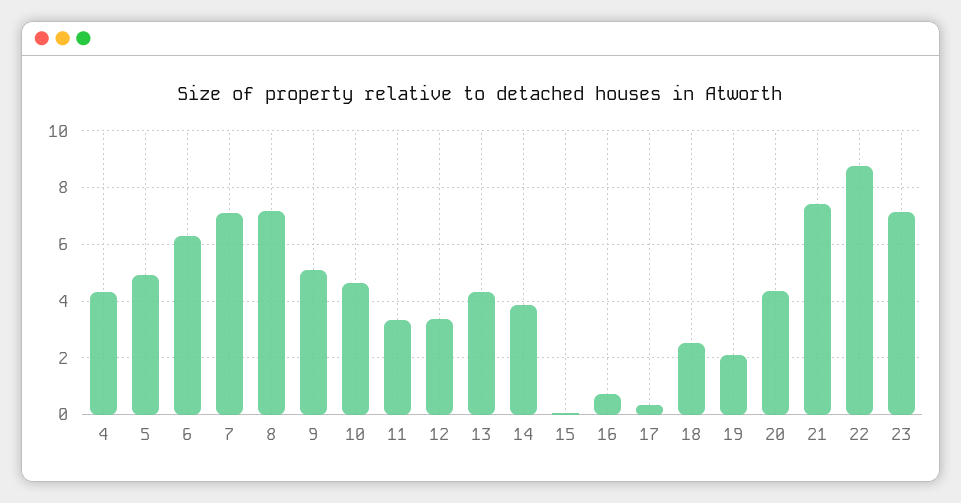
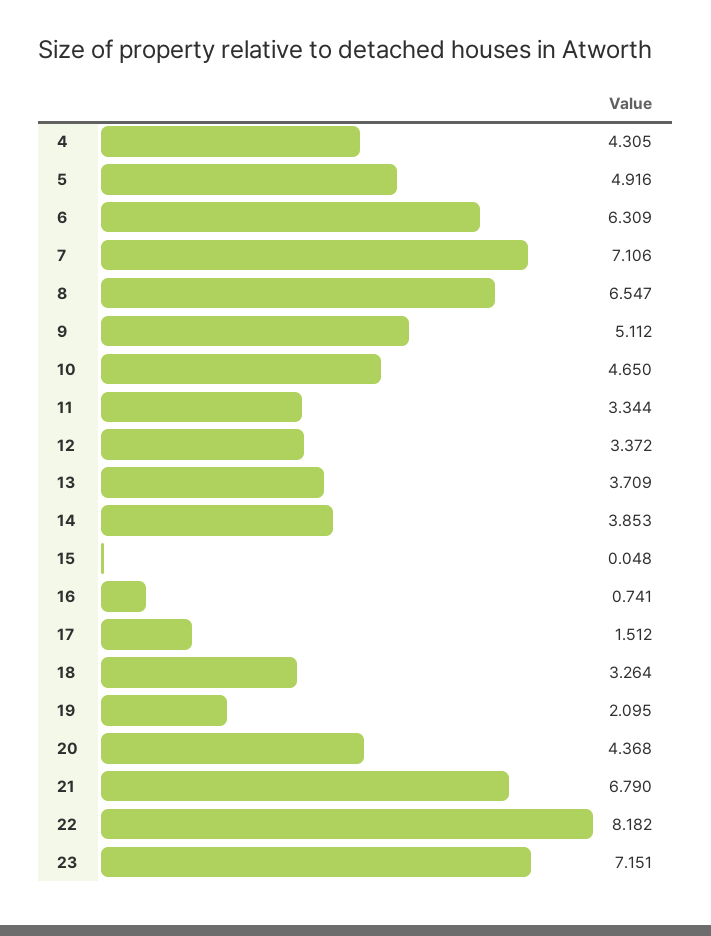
8: 7.25 -> 6.547
13: 4.25 -> 3.709
17: 0.25 -> 1.512
18: 2.5 -> 3.264
21: 7.5 -> 6.79
22: 8.75 -> 8.182

